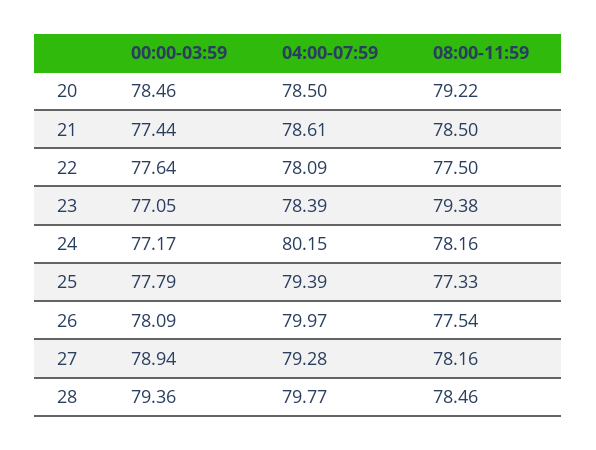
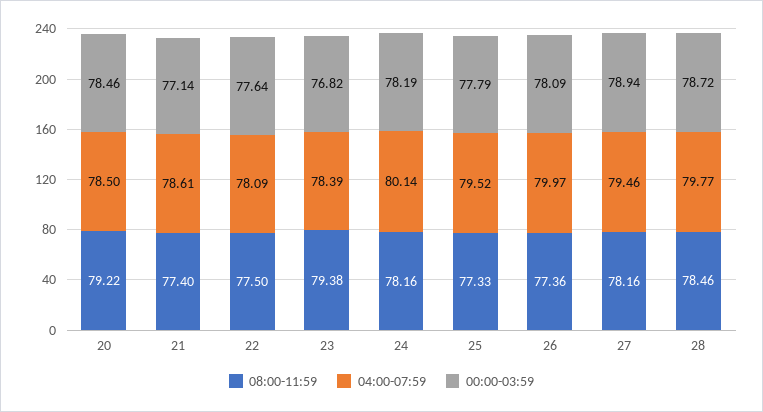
00:00-03:59, 21: 77.44 -> 77.14
08:00-11:59, 21: 78.5 -> 77.4
00:00-03:59, 23: 77.05 -> 76.82
00:00-03:59, 24: 77.17 -> 78.19
04:00-07:59, 24: 80.15 -> 80.14
04:00-07:59, 25: 79.39 -> 79.52
08:00-11:59, 26: 77.54 -> 77.36
04:00-07:59, 27: 79.28 -> 79.46
00:00-03:59, 28: 79.36 -> 78.72

